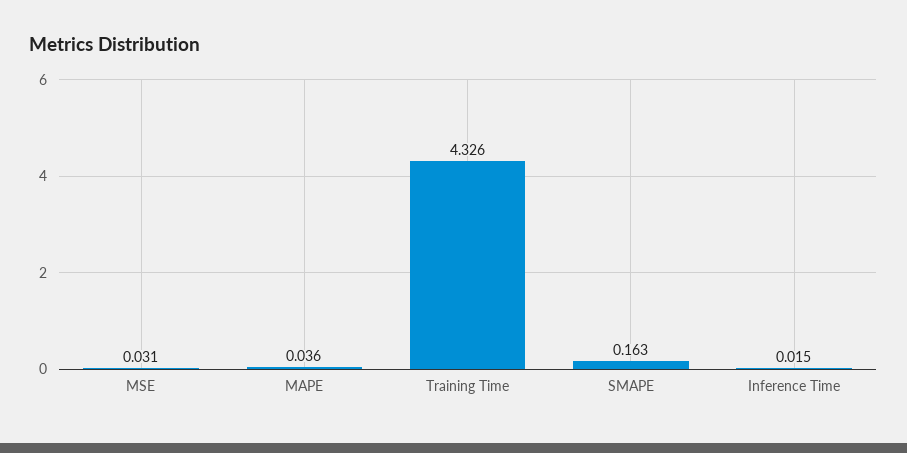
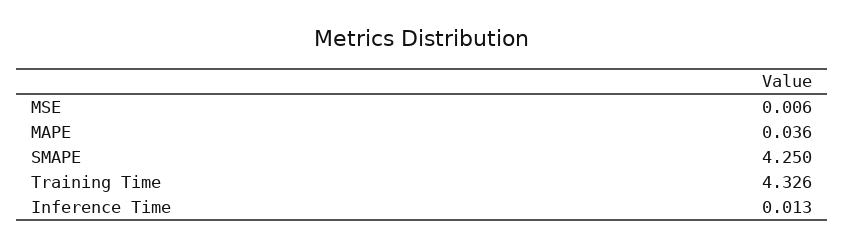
MSE: 0.031 -> 0.006
SMAPE: 0.163 -> 4.25
Inference Time: 0.015 -> 0.013

